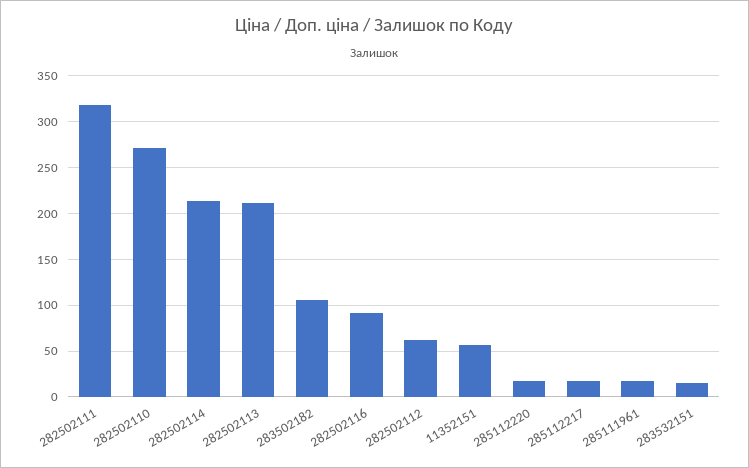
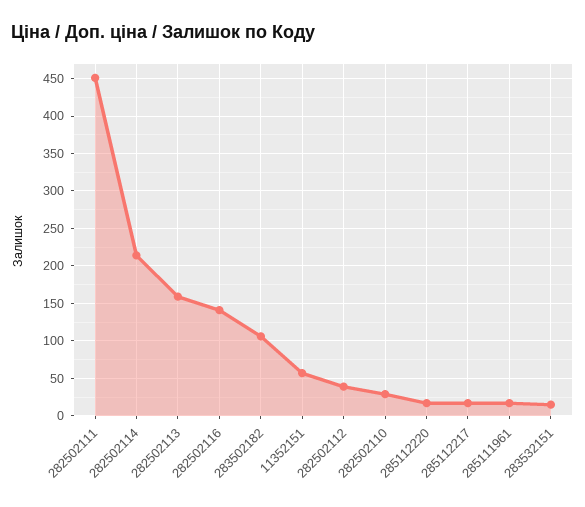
282502111: 320 -> 450
282502110: 270 -> 30
282502113: 210 -> 160
282502116: 90 -> 140
282502112: 60 -> 40

